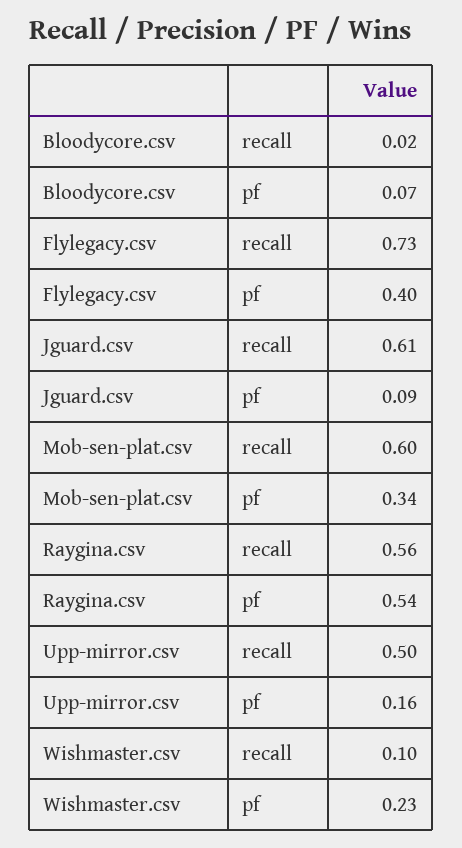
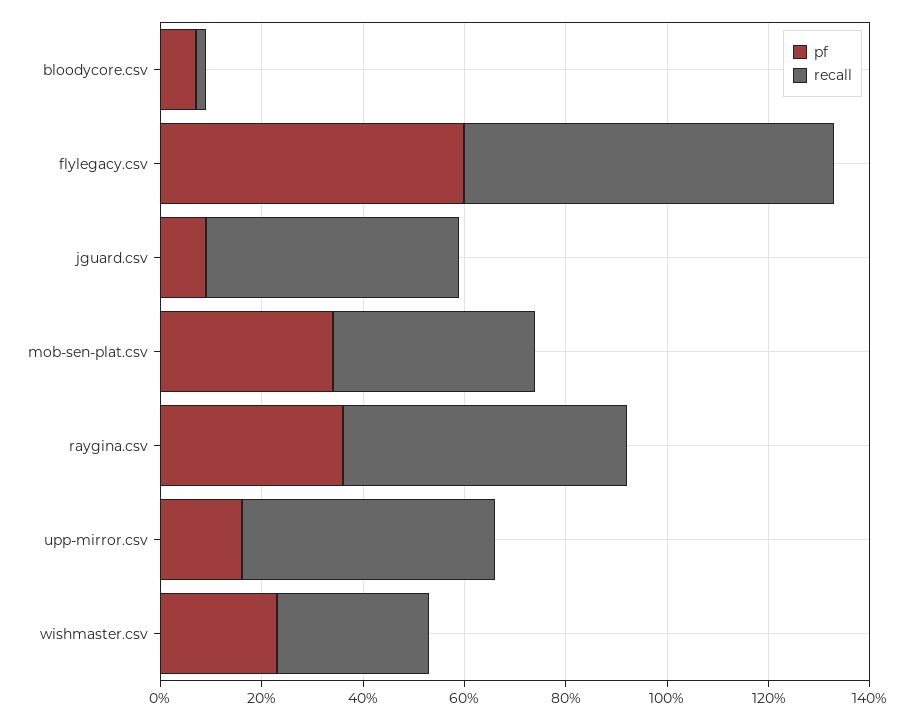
pf, Flylegacy.csv: 0.4 -> 0.6
recall, Jguard.csv: 0.61 -> 0.5
recall, Mob-sen-plat.csv: 0.6 -> 0.4
pf, Raygina.csv: 0.54 -> 0.35
recall, Wishmaster.csv: 0.1 -> 0.3

